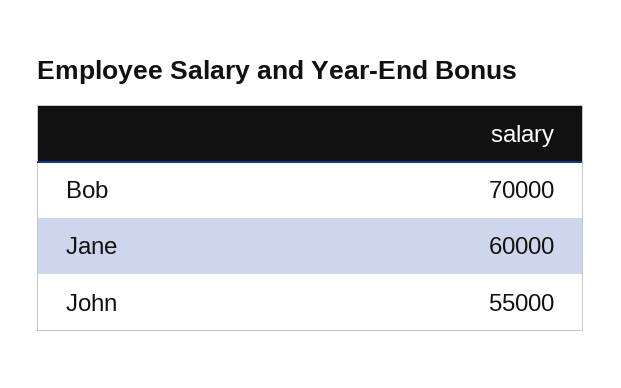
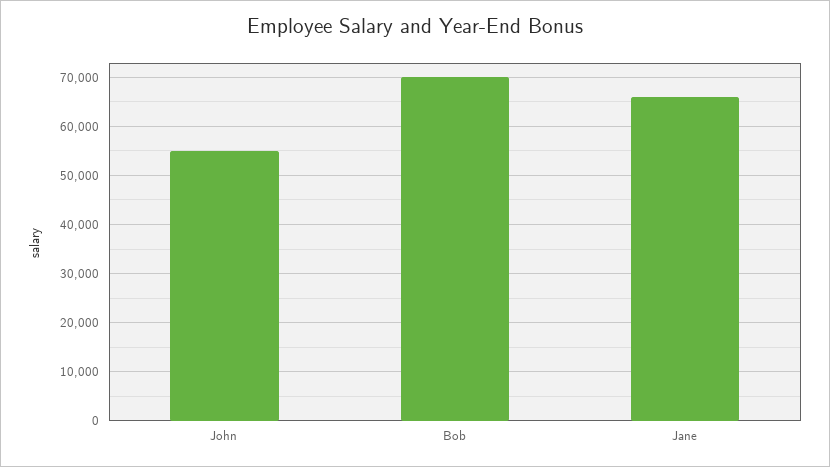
Jane: 60000 -> 66000

